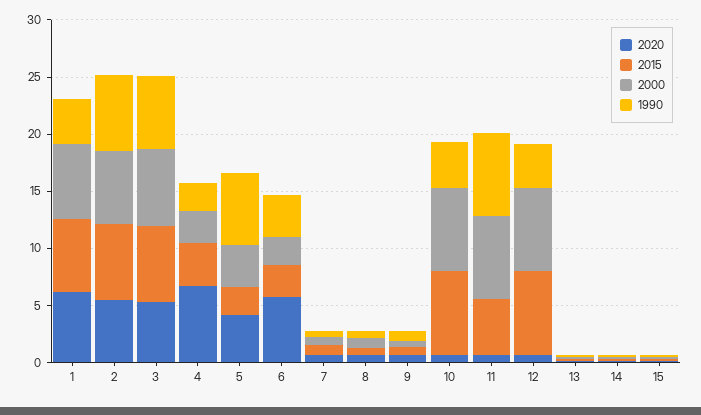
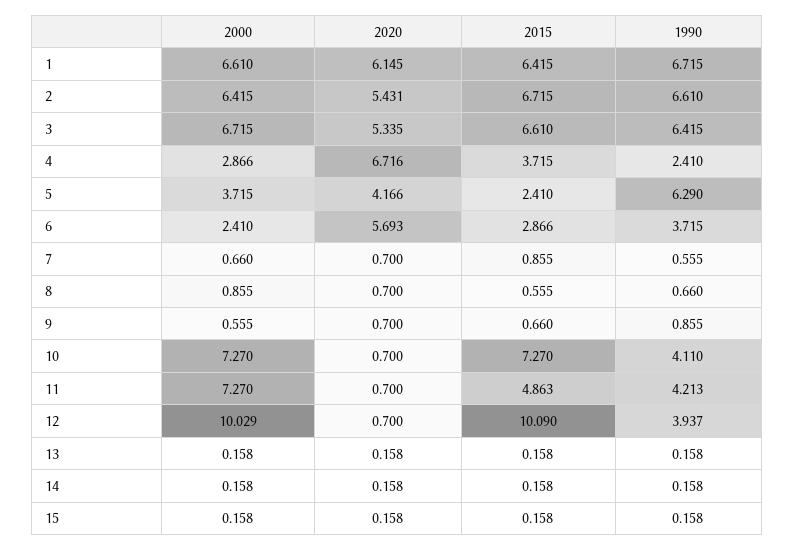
1990, 1: 4 -> 6.715
1990, 11: 7 -> 4.213
2015, 12: 7 -> 10.09
2000, 12: 7 -> 10.029

